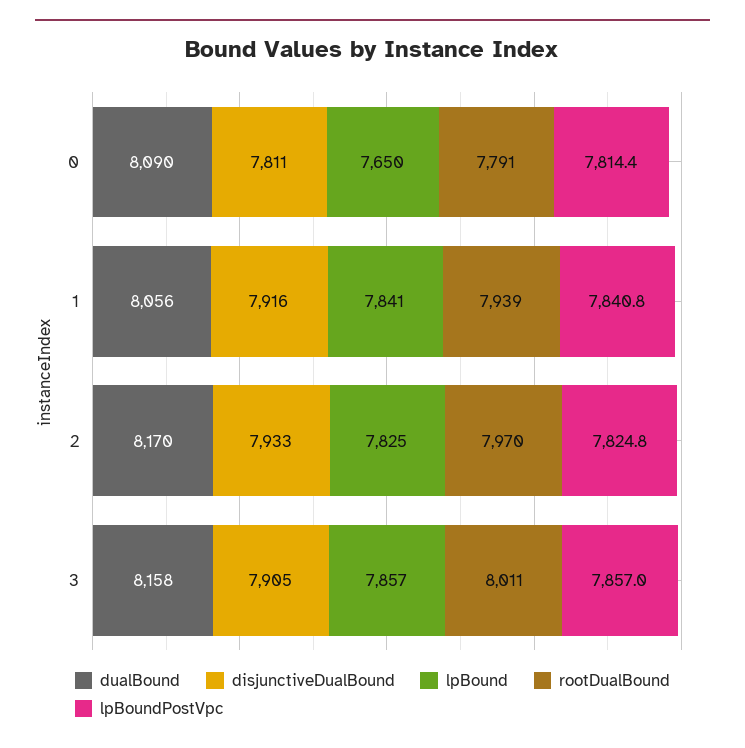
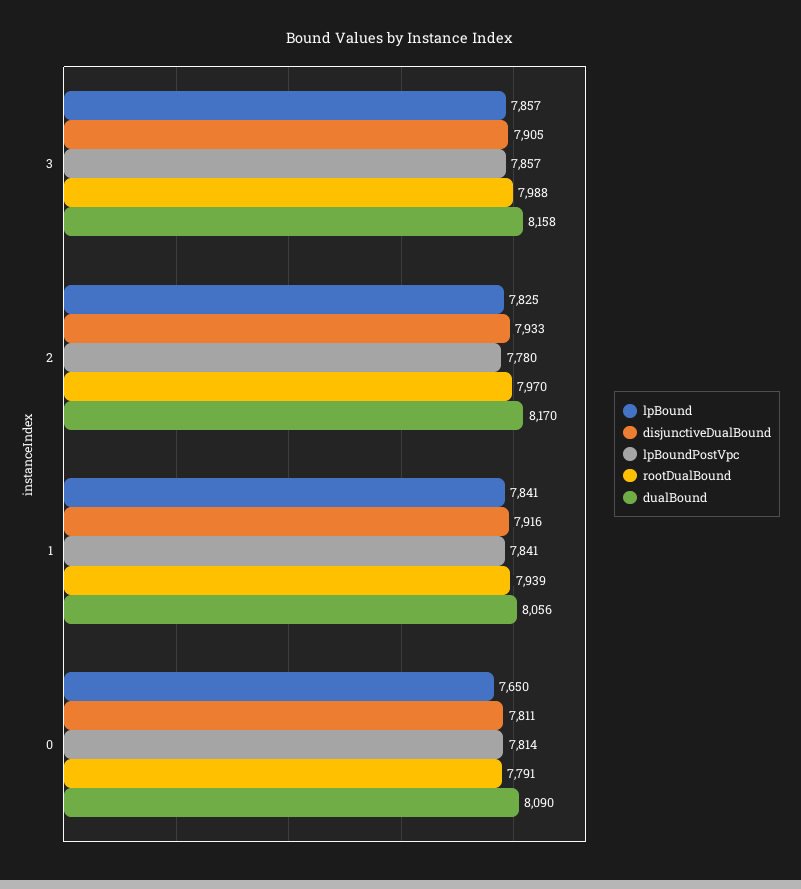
lpBoundPostVpc, 2: 7824.8 -> 7780
rootDualBound, 3: 8011 -> 7988

